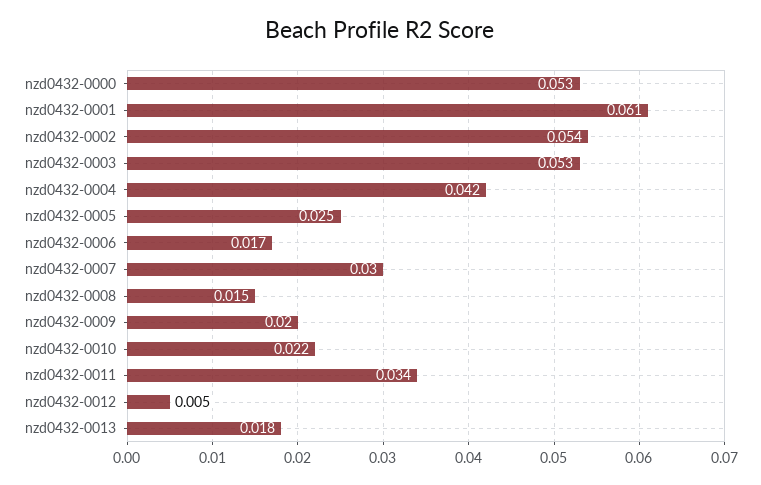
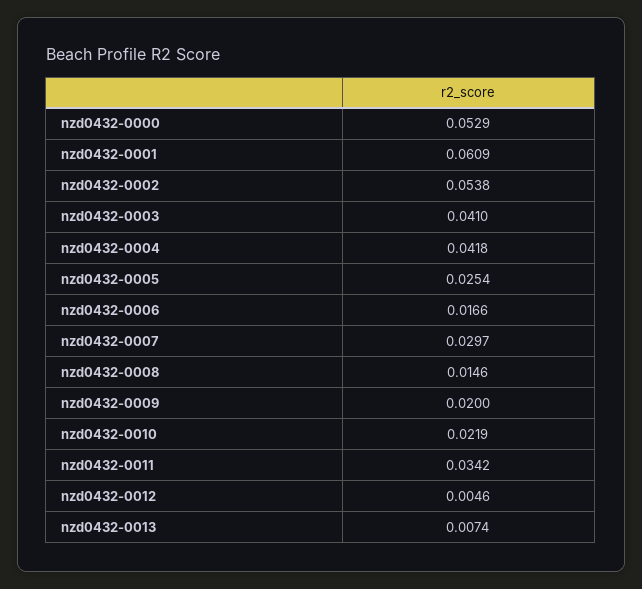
nzd0432-0003: 0.053 -> 0.041
nzd0432-0013: 0.018 -> 0.0074

